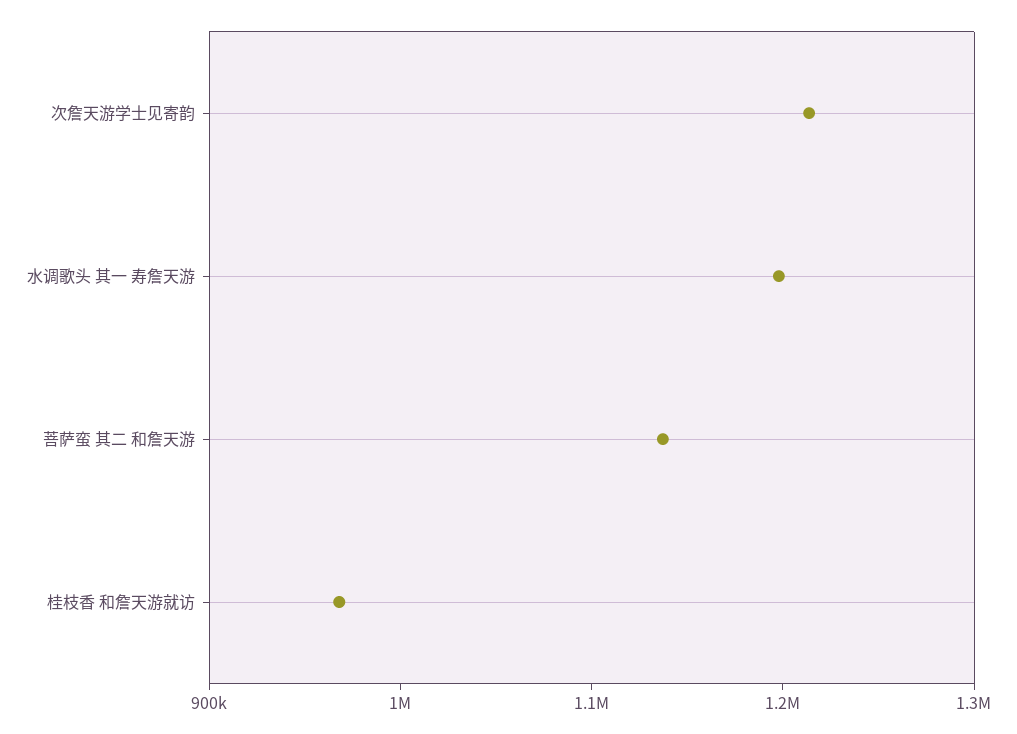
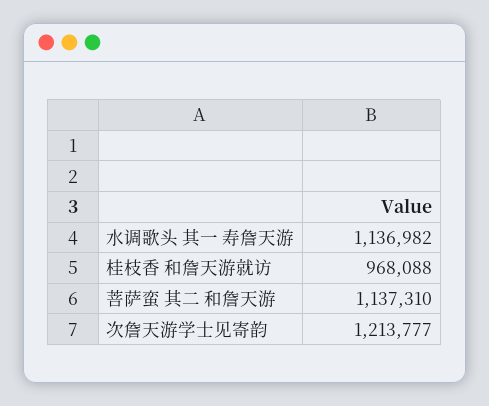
水调歌头 其一 寿詹天游: 1200000 -> 1136982

